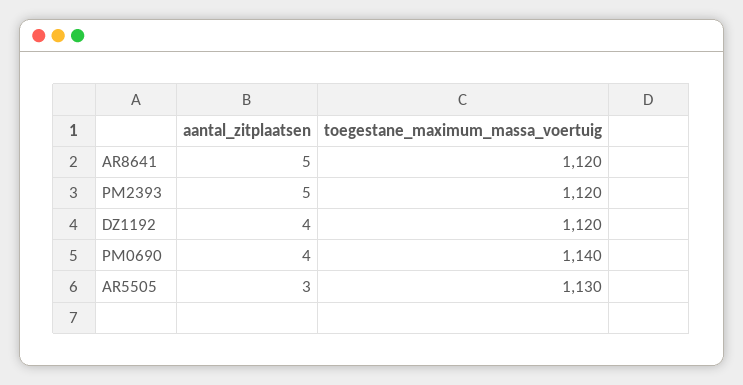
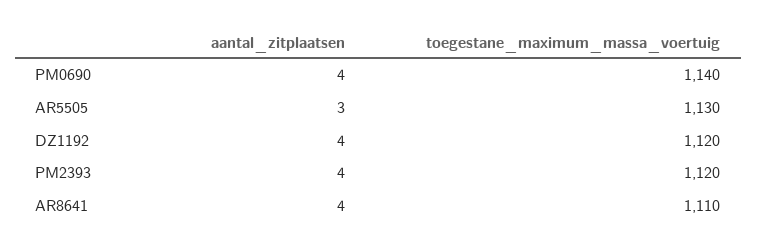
aantal_zitplaatsen, AR8641: 5 -> 4
toegestane_maximum_massa_voertuig, AR8641: 1120 -> 1110
aantal_zitplaatsen, PM2393: 5 -> 4

